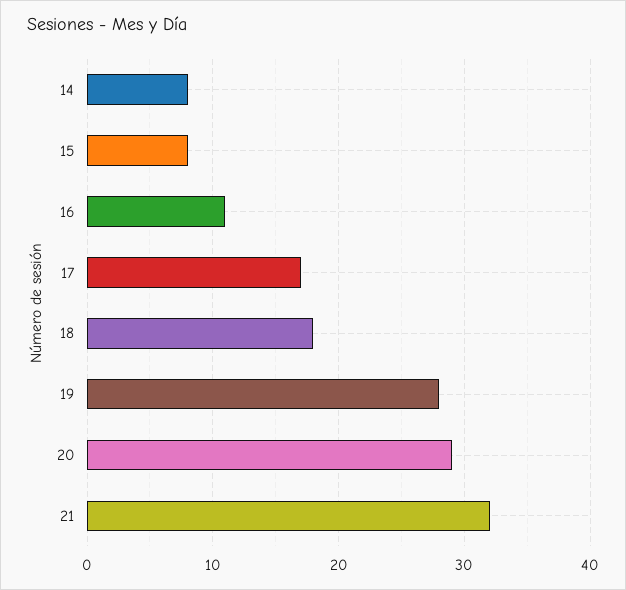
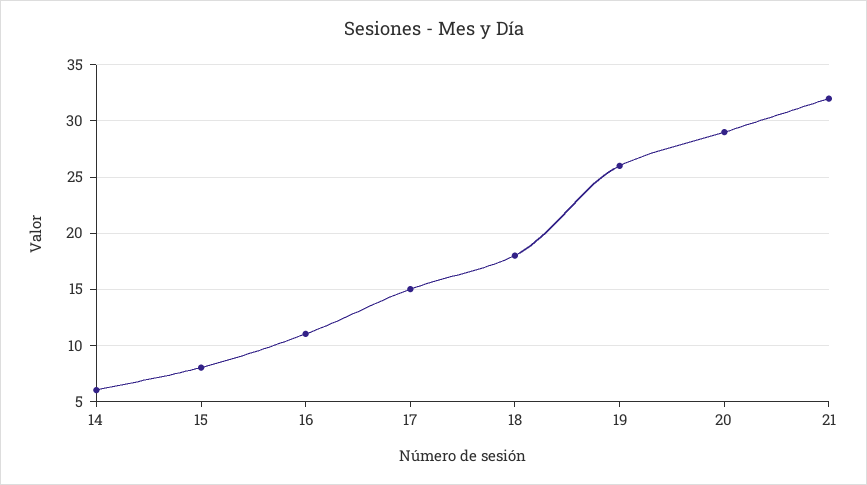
14: 8 -> 6
17: 17 -> 15
19: 28 -> 26

